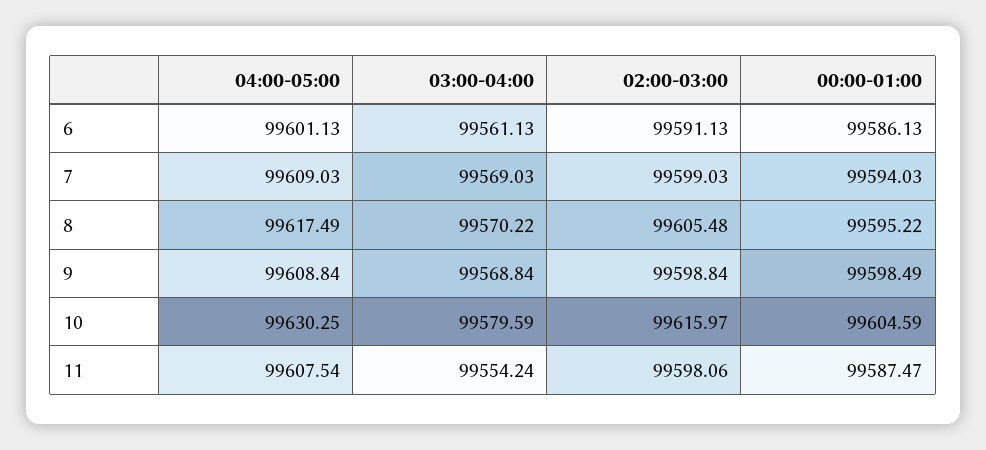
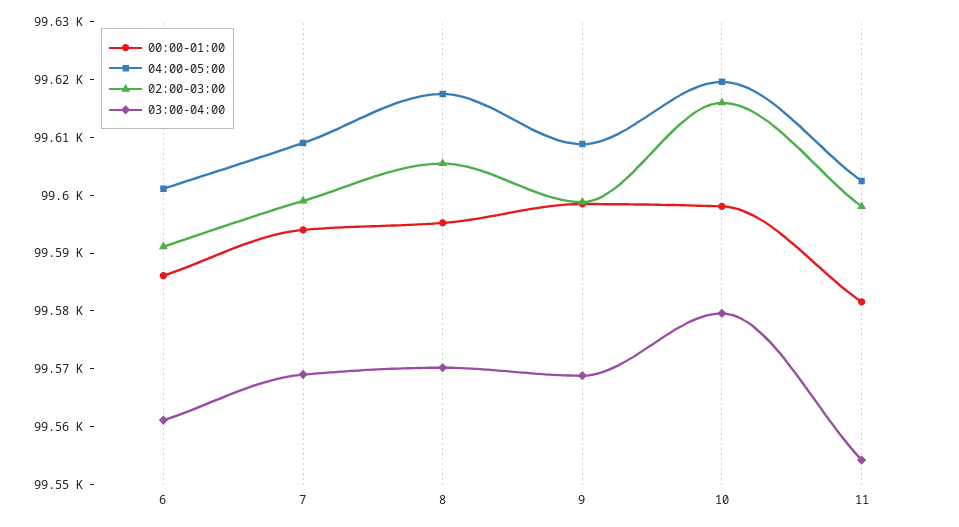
04:00-05:00, 10: 99630.25 -> 99620
00:00-01:00, 10: 99604.59 -> 99598
04:00-05:00, 11: 99607.54 -> 99602
00:00-01:00, 11: 99587.47 -> 99582

